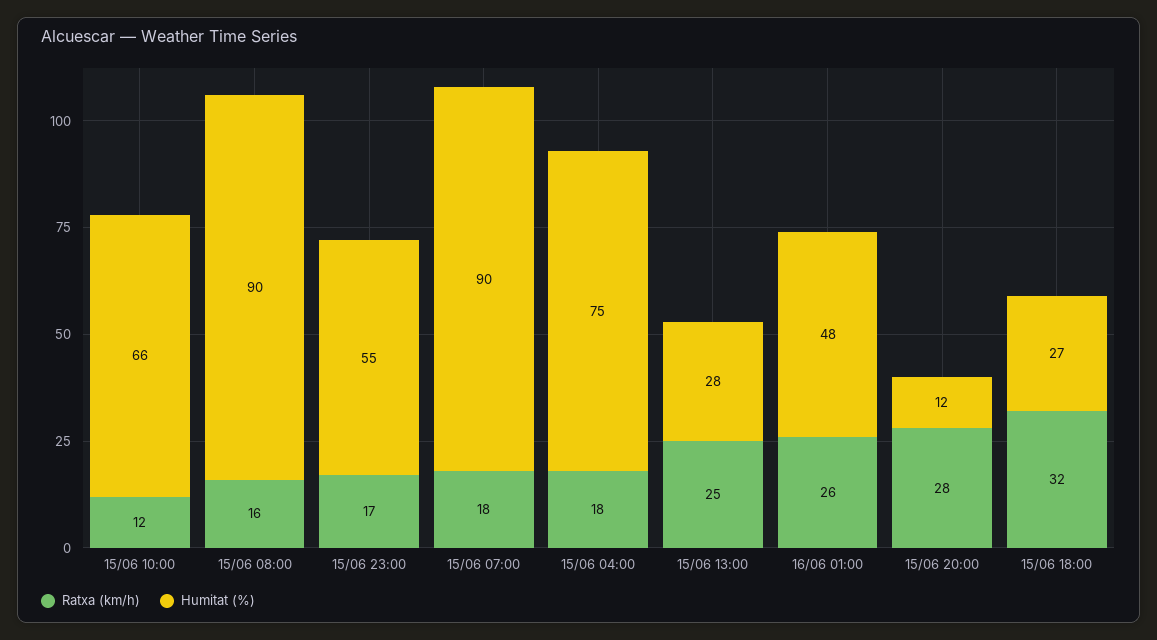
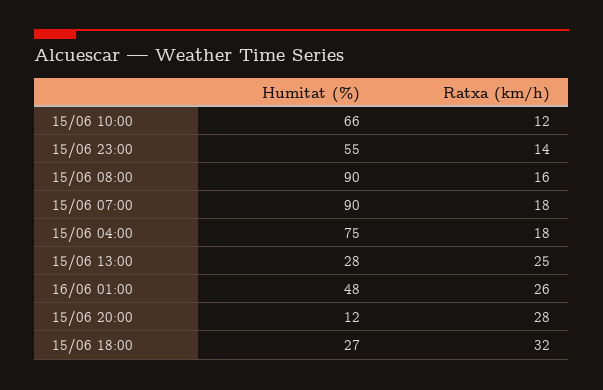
Ratxa (km/h), 15/06 23:00: 17 -> 14

